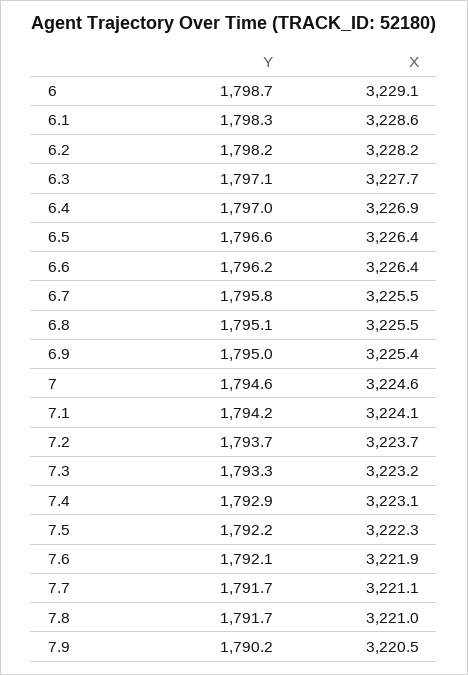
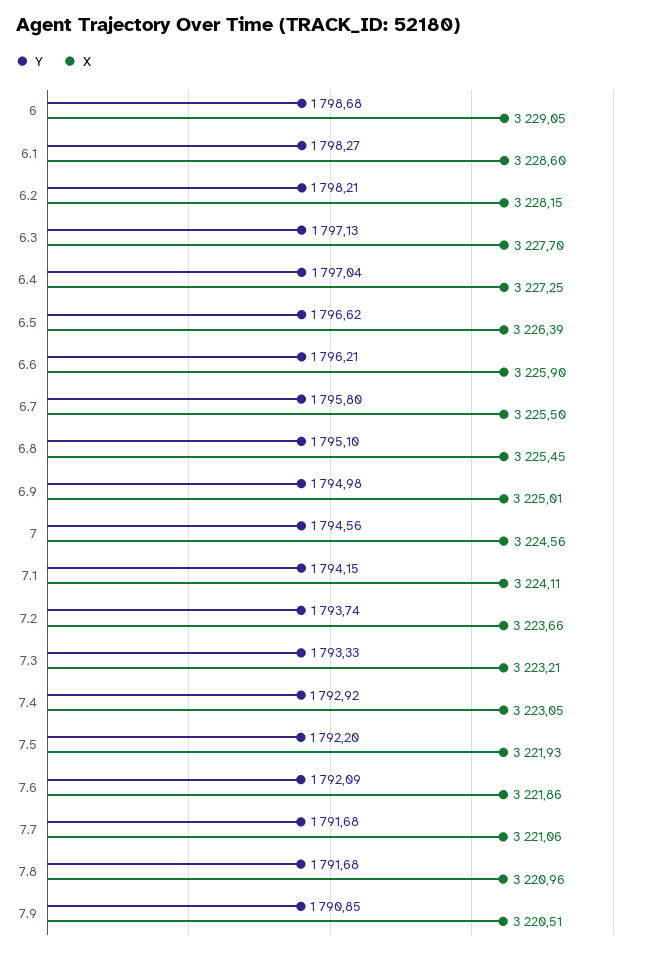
X, 6.4: 3226.9 -> 3227.25
X, 6.6: 3226.4 -> 3225.9
X, 6.9: 3225.4 -> 3225.01
X, 7.5: 3222.3 -> 3221.93
Y, 7.9: 1790.2 -> 1790.85

